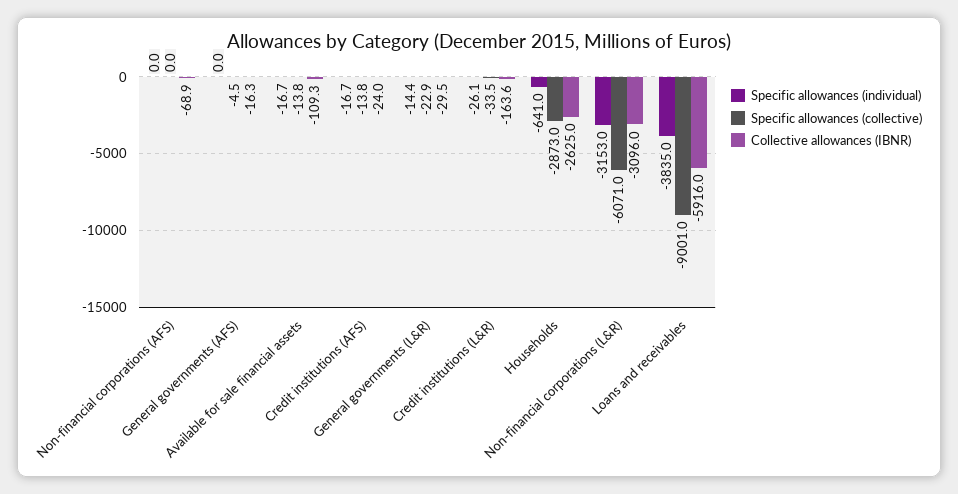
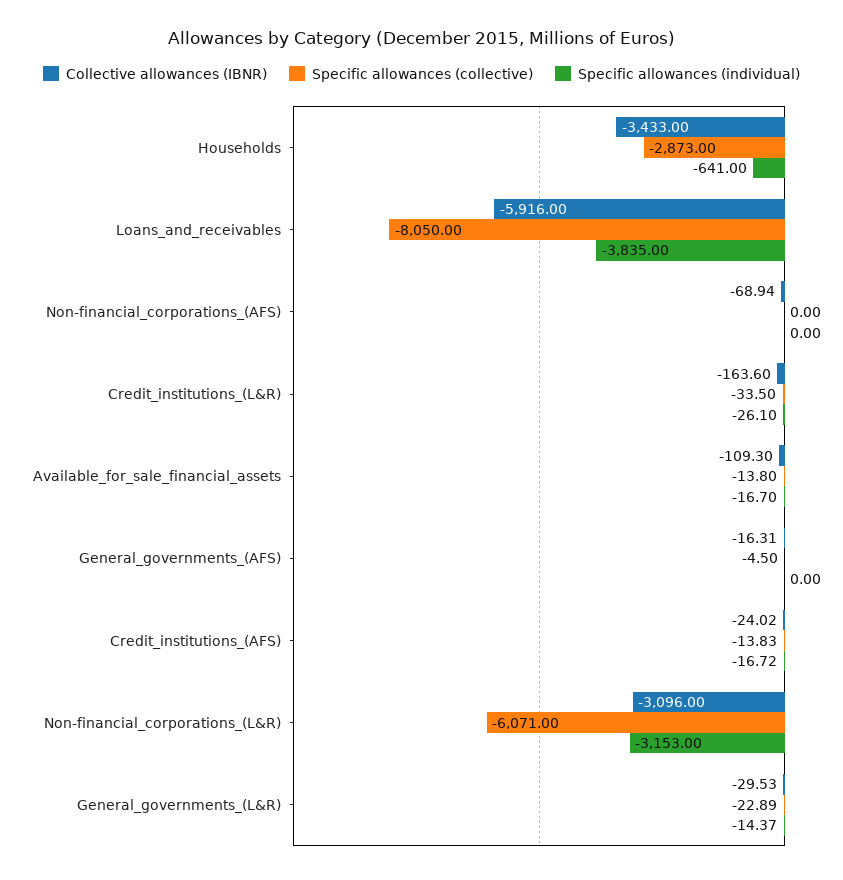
Collective allowances (IBNR), Households: -2625 -> -3433
Specific allowances (collective), Loans and receivables: -9001 -> -8050

